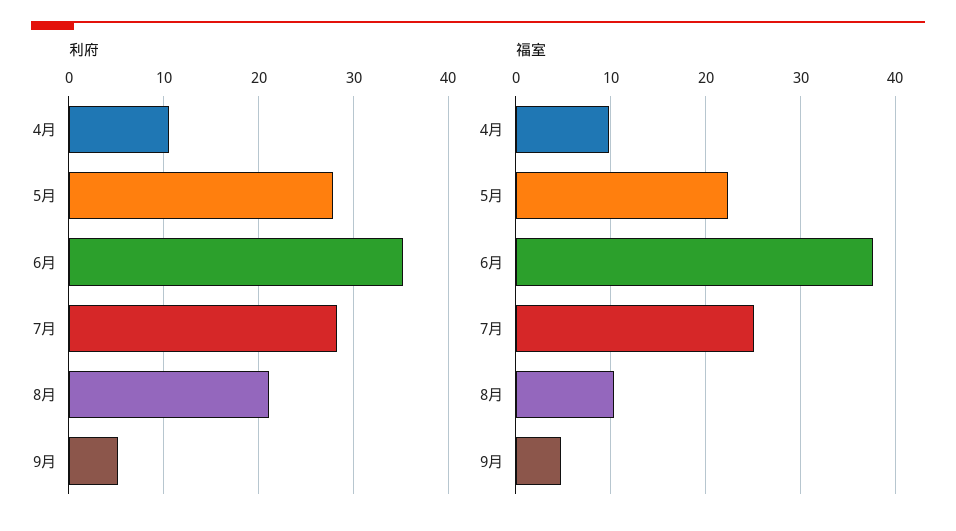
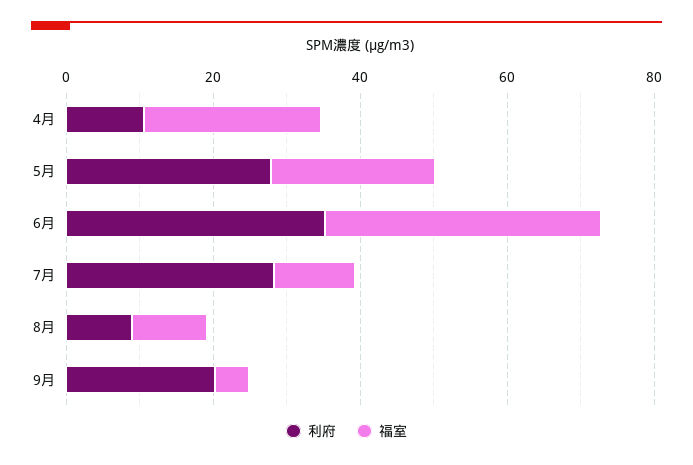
利府, 8月: 21 -> 10
利府, 9月: 5 -> 20
福室, 4月: 10 -> 25
福室, 7月: 25 -> 10

